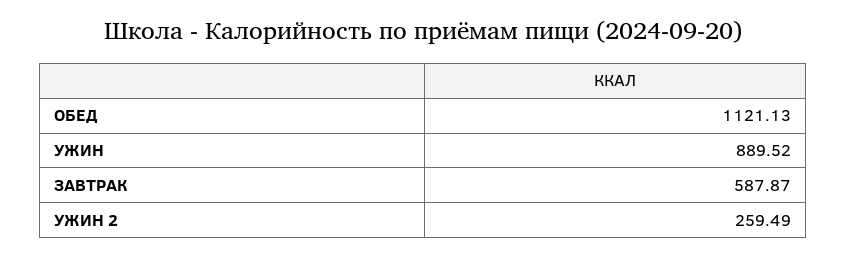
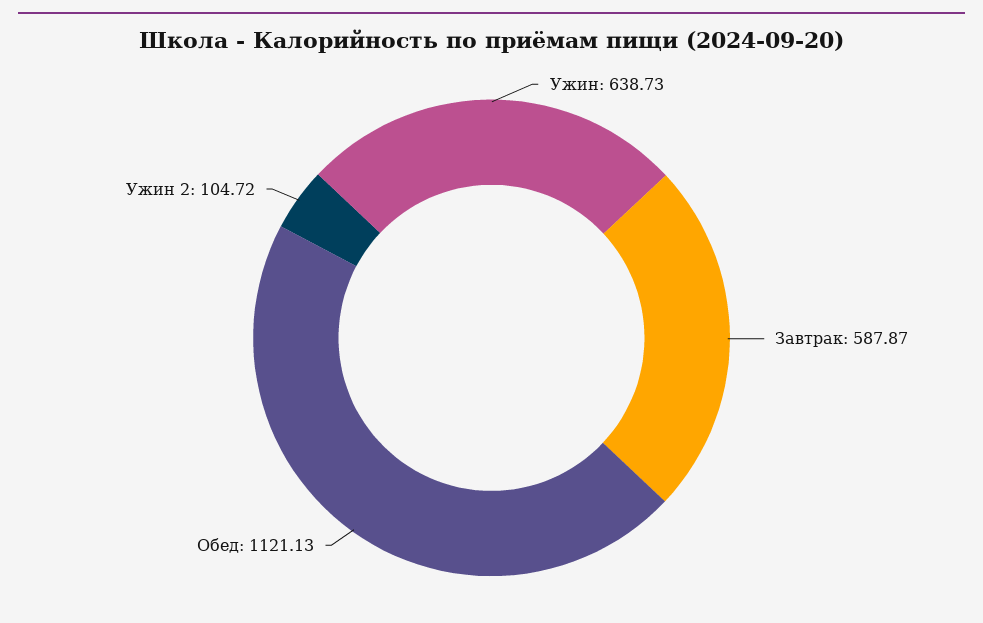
УЖИН: 889.52 -> 638.73
УЖИН 2: 259.49 -> 104.72

